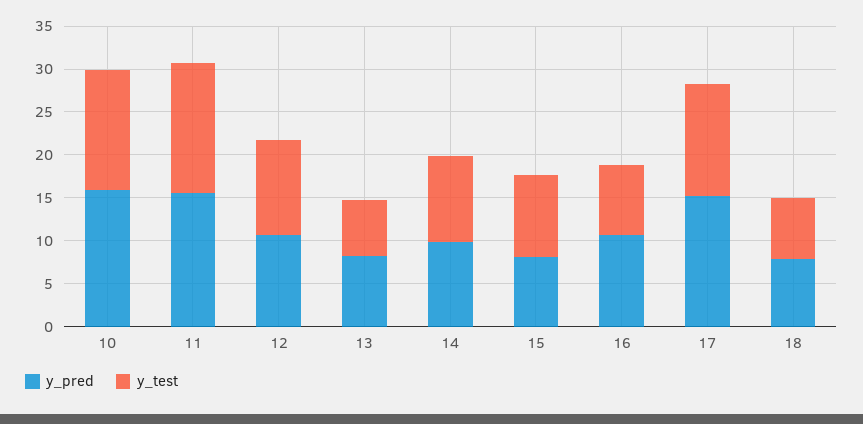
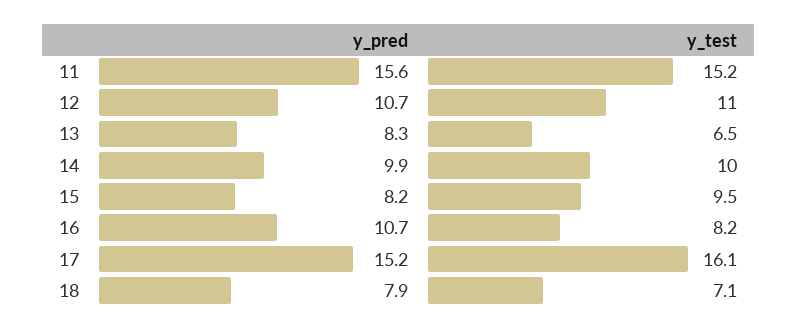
y_pred, 10: 16 -> none
y_test, 10: 14 -> none
y_test, 17: 13 -> 16.1

